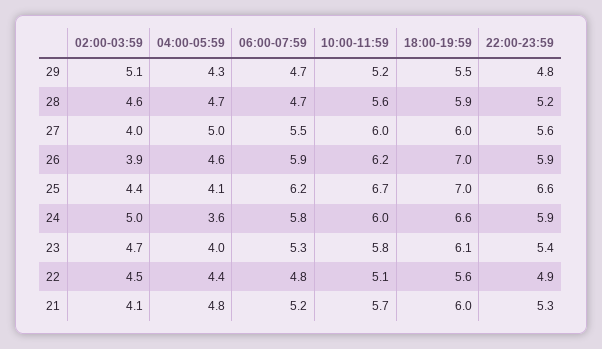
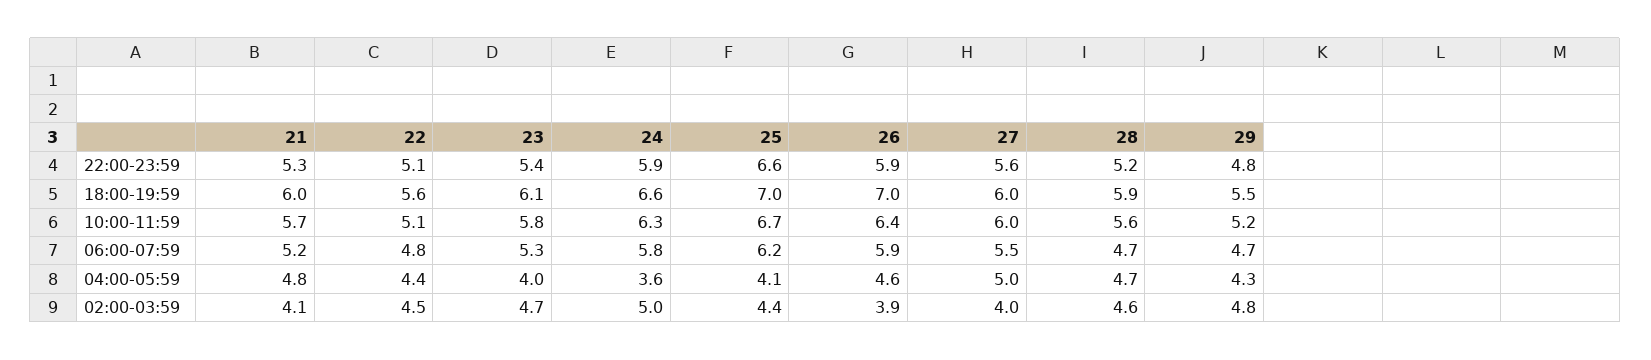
02:00-03:59, 29: 5.1 -> 4.8
10:00-11:59, 26: 6.2 -> 6.4
10:00-11:59, 24: 6 -> 6.3
22:00-23:59, 22: 4.9 -> 5.1

